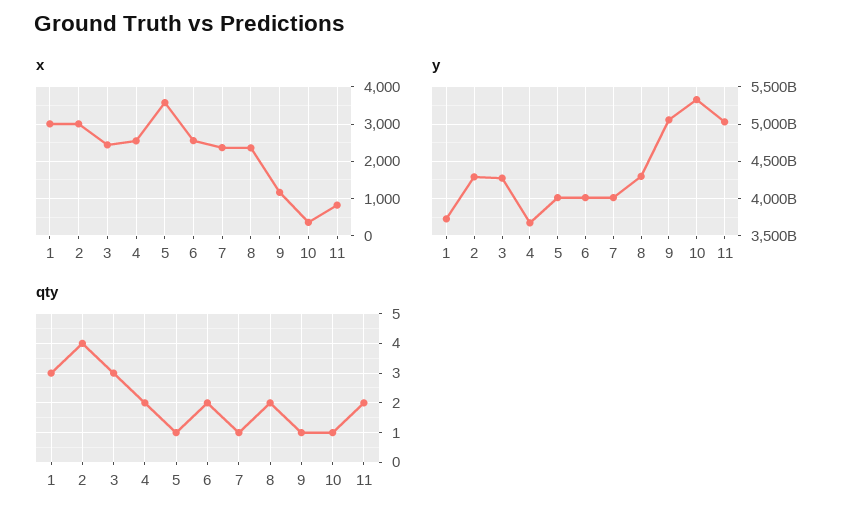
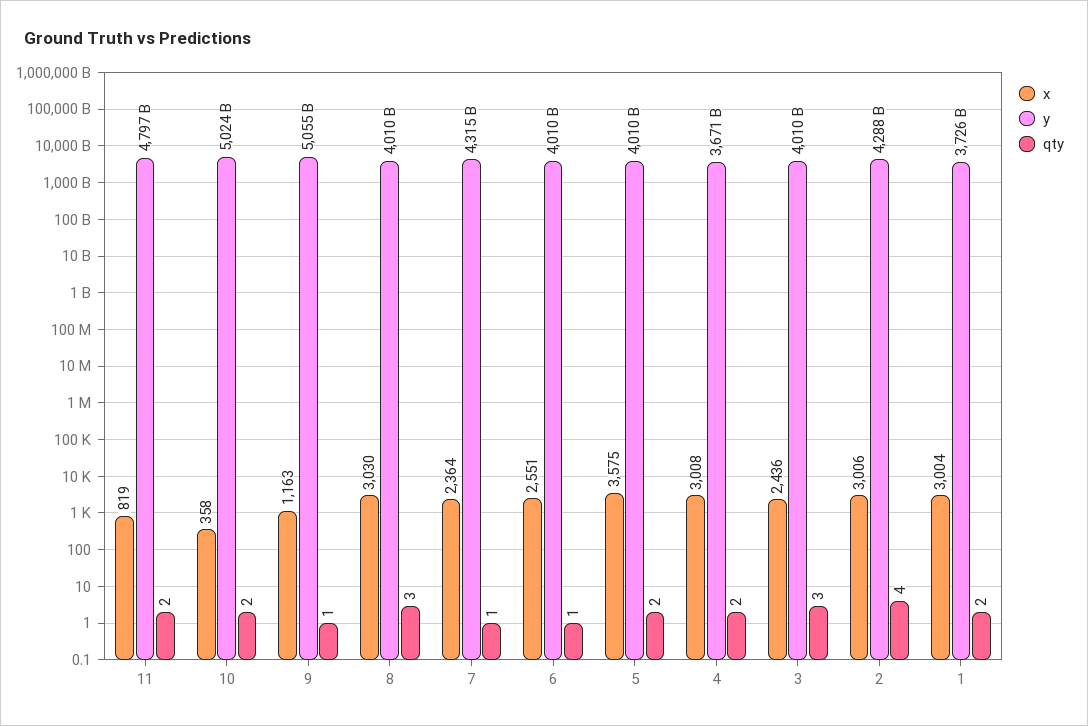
x, 4: 2600 -> 3008
x, 8: 2400 -> 3030
y, 3: 4300000000000 -> 4010000000000
y, 7: 4000000000000 -> 4315000000000
y, 8: 4300000000000 -> 4010000000000
y, 10: 5300000000000 -> 5024000000000
y, 11: 5000000000000 -> 4797000000000
qty, 1: 3 -> 2
qty, 5: 1 -> 2
qty, 6: 2 -> 1
qty, 8: 2 -> 3
qty, 10: 1 -> 2

